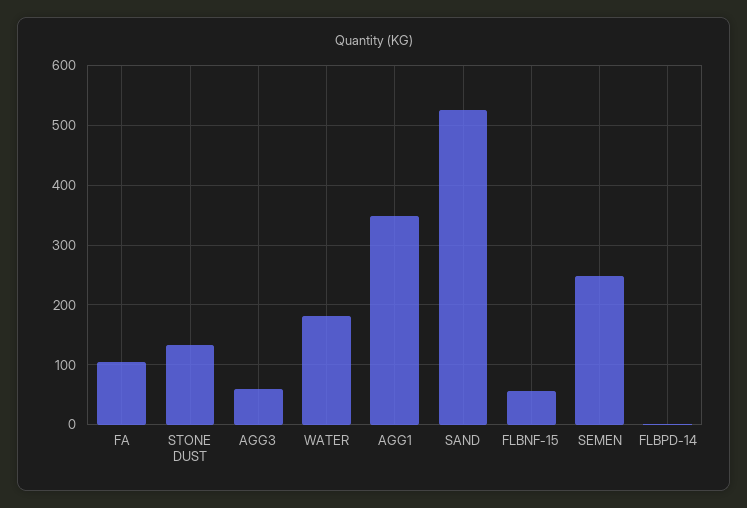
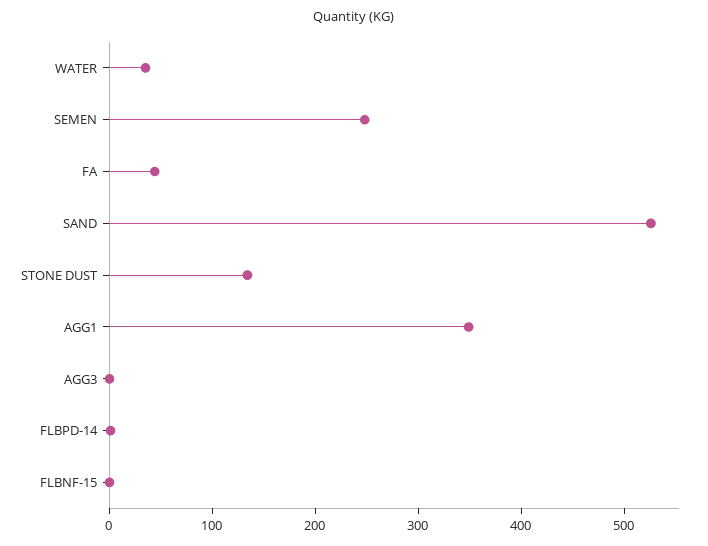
FA: 100 -> 40
AGG3: 60 -> 0
WATER: 180 -> 40
FLBNF-15: 60 -> 0

